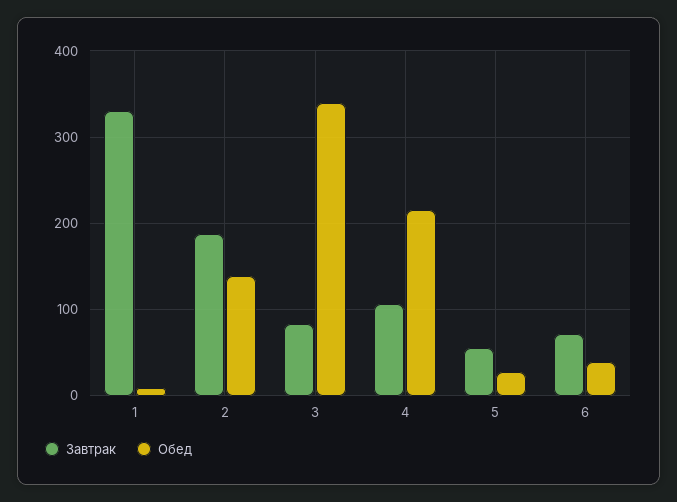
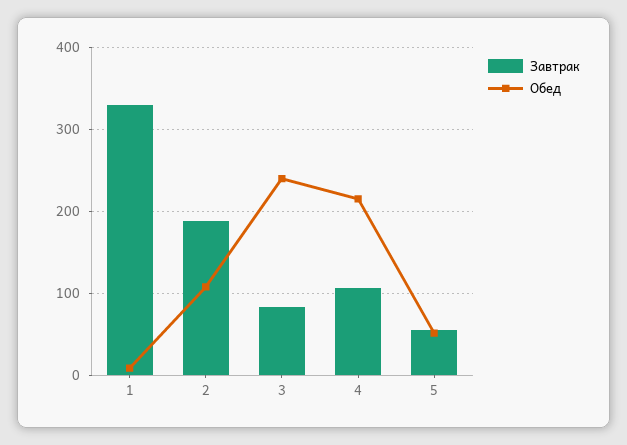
Обед, 2: 140 -> 110
Обед, 3: 340 -> 240
Обед, 5: 30 -> 50
Завтрак, 6: 70 -> none
Обед, 6: 40 -> none

